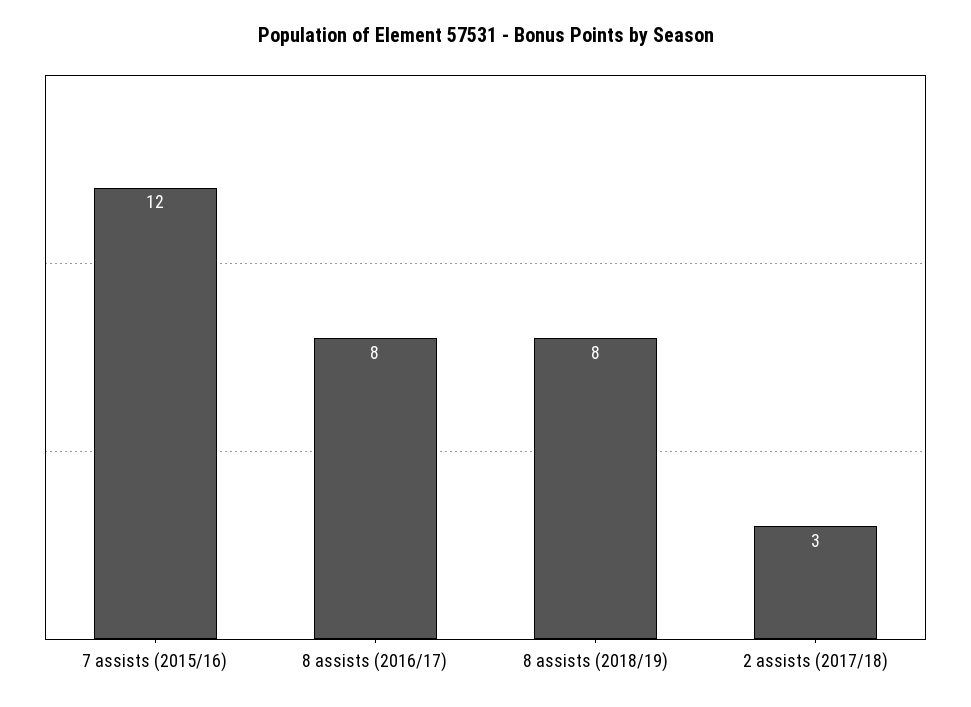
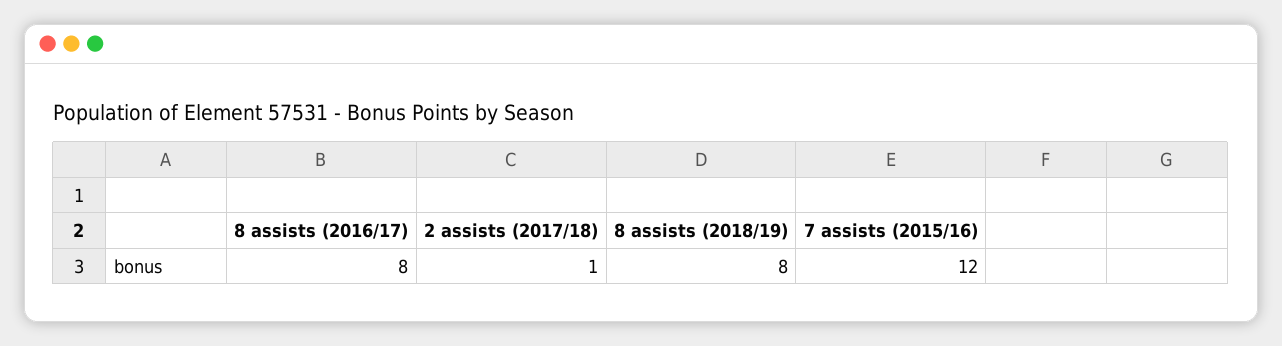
2 assists (2017/18): 3 -> 1

